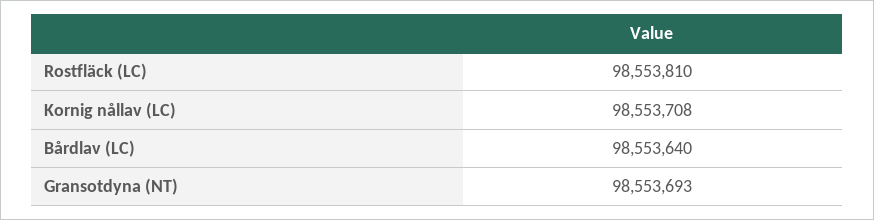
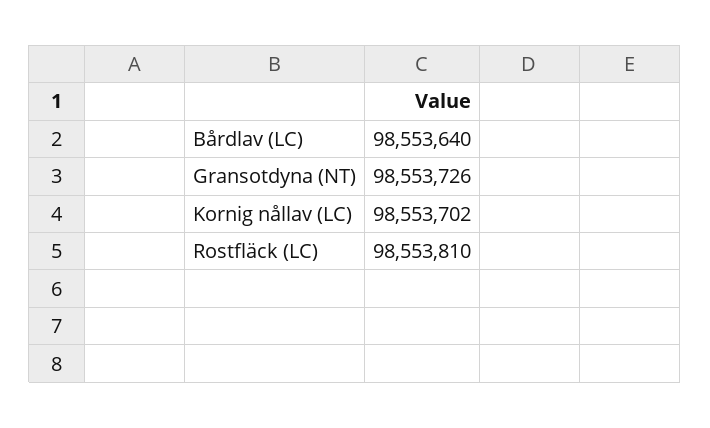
Kornig nållav (LC): 98553708 -> 98553702
Gransotdyna (NT): 98553693 -> 98553726

